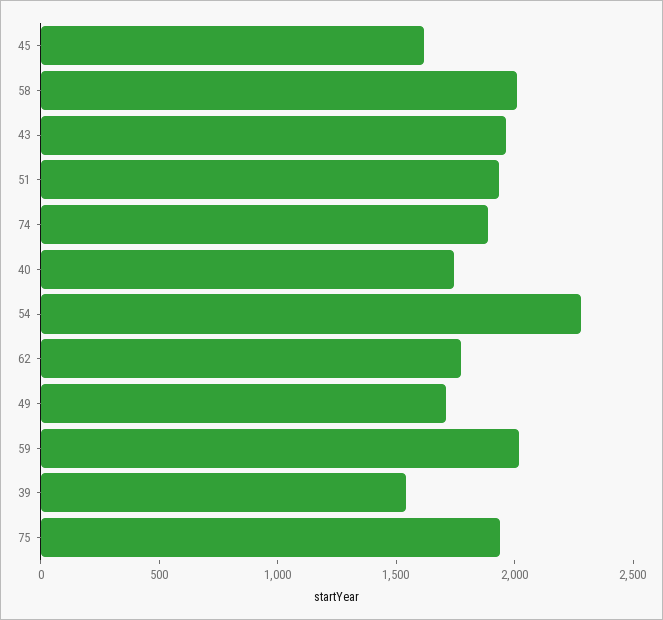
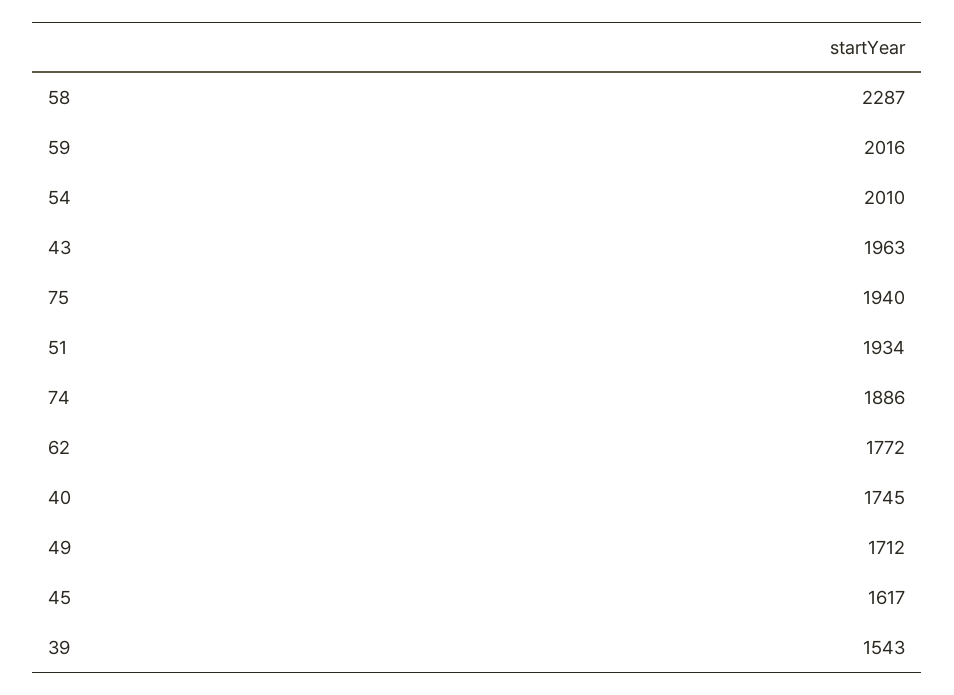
58: 2000 -> 2287
54: 2300 -> 2010

